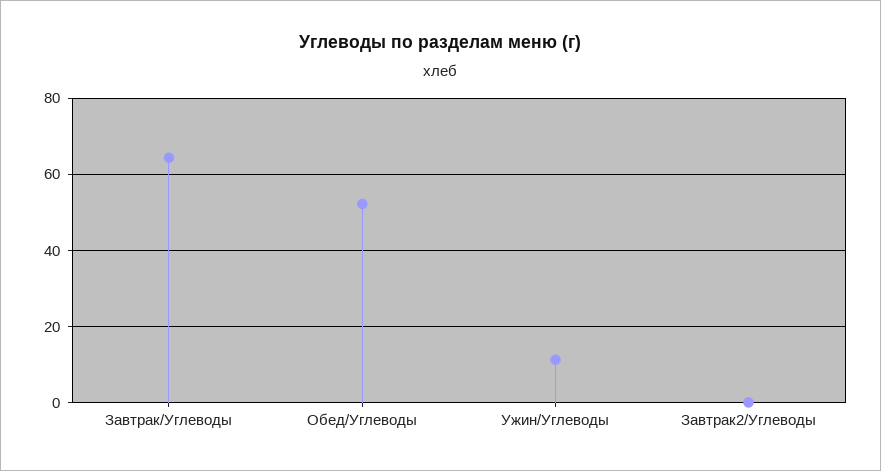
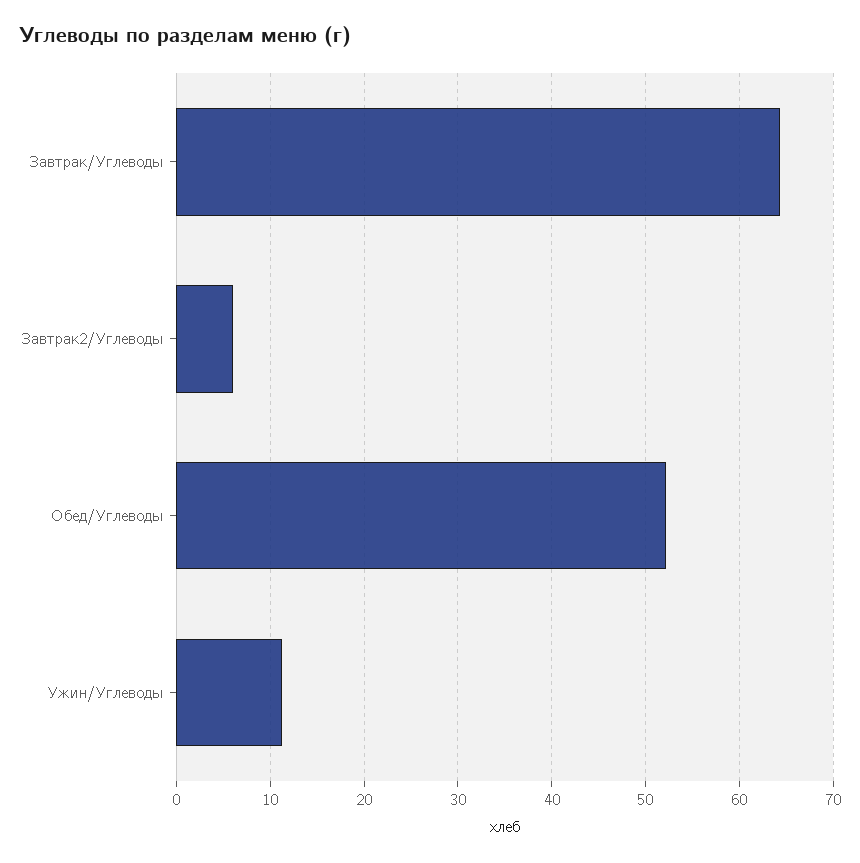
Завтрак2/Углеводы: 0 -> 6

